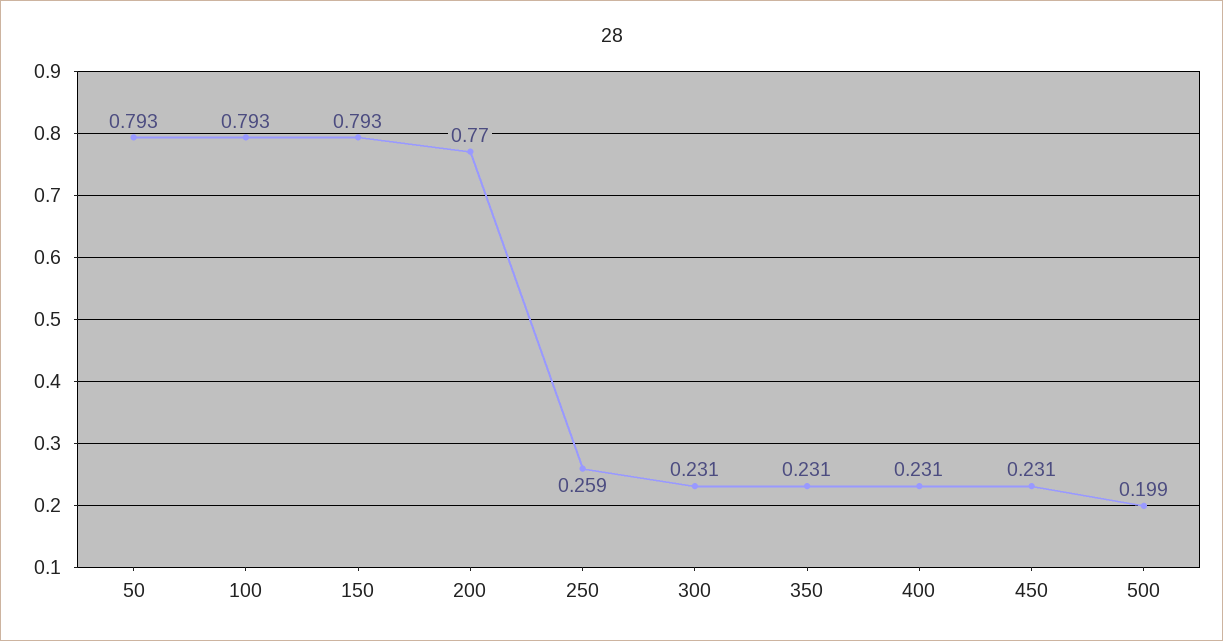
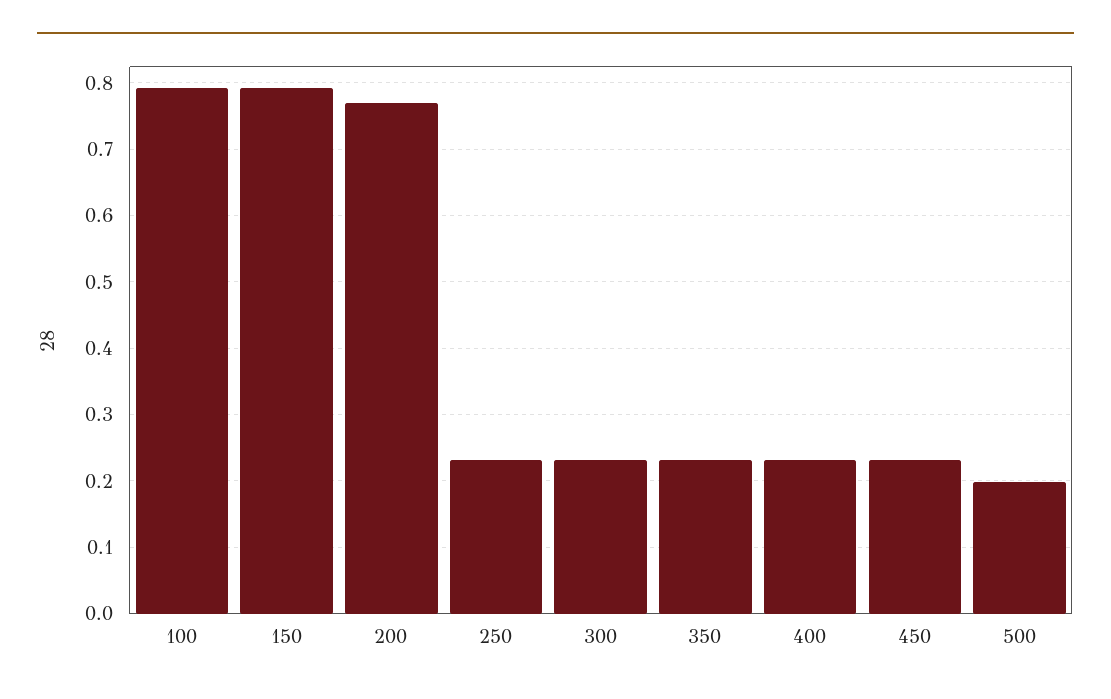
50: 0.793 -> none
250: 0.259 -> 0.23

